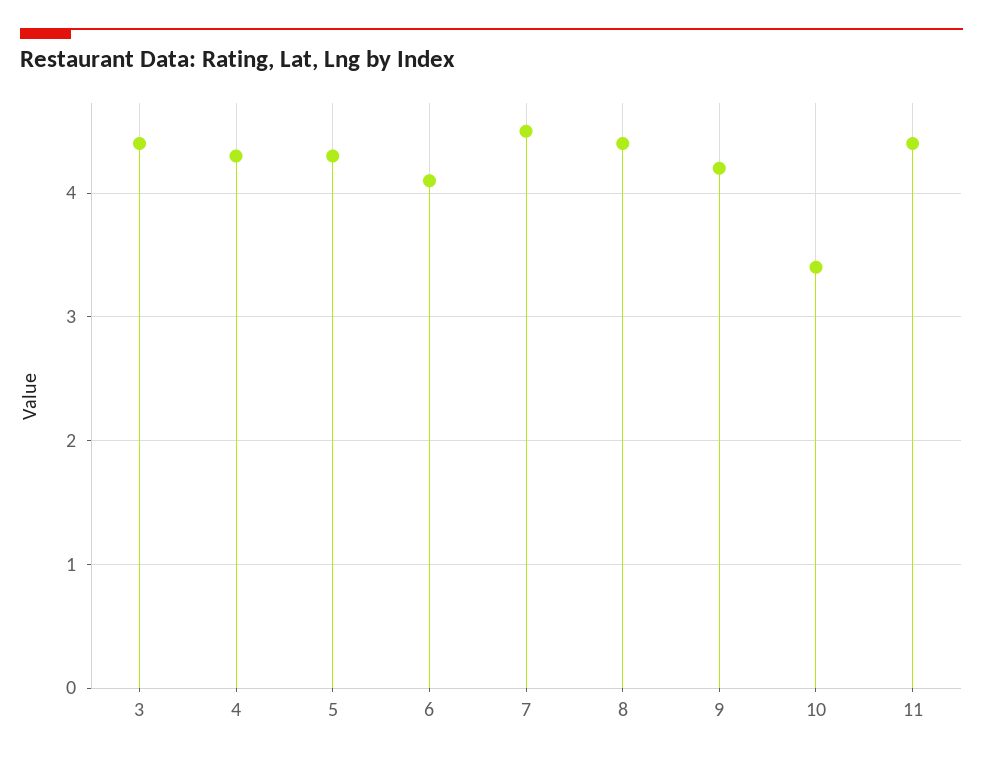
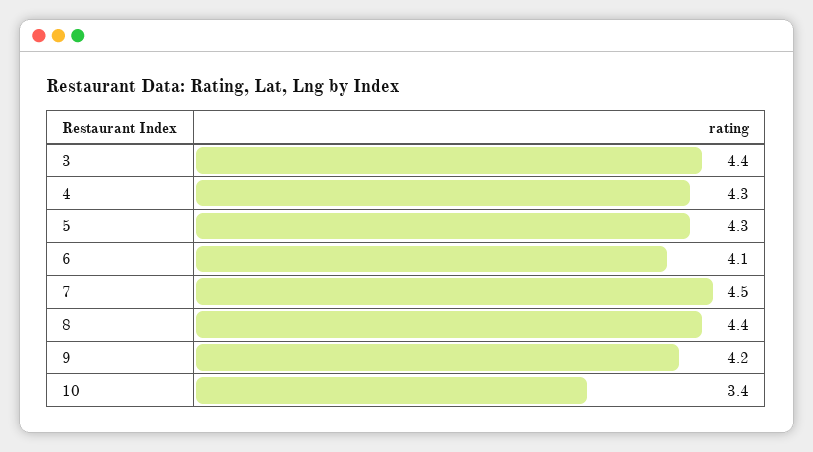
11: 4.4 -> none

